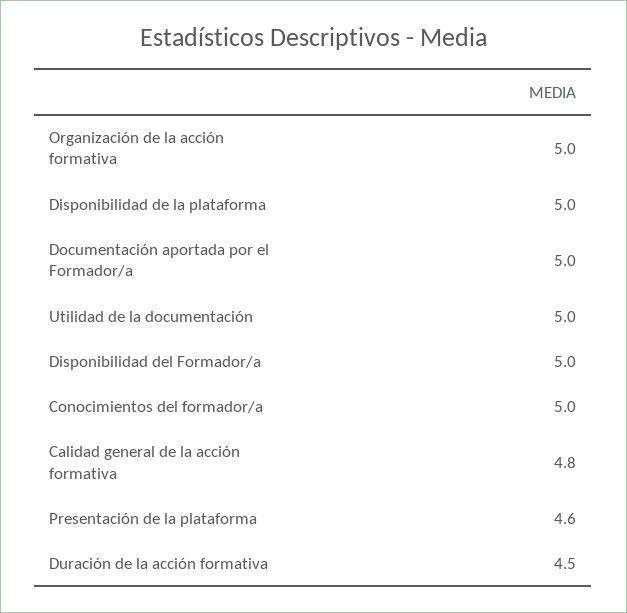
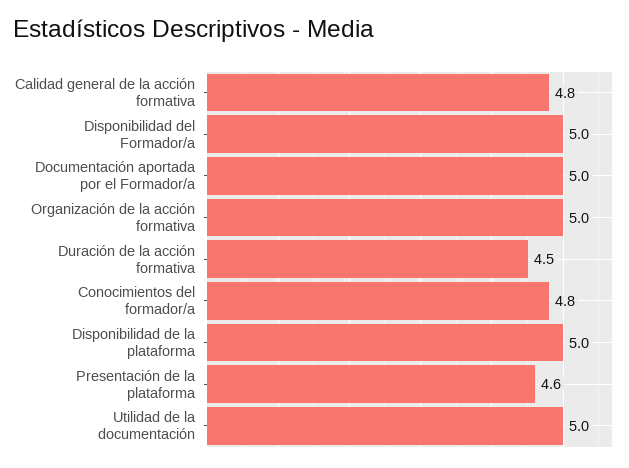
Conocimientos del formador/a: 5 -> 4.8

